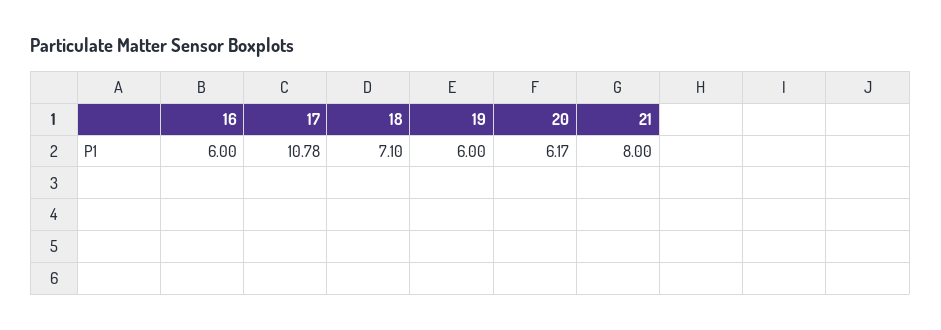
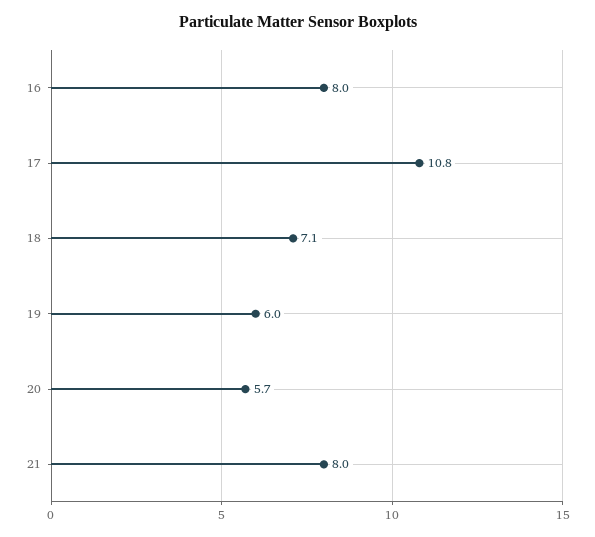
16: 6 -> 8
20: 6.17 -> 5.7

